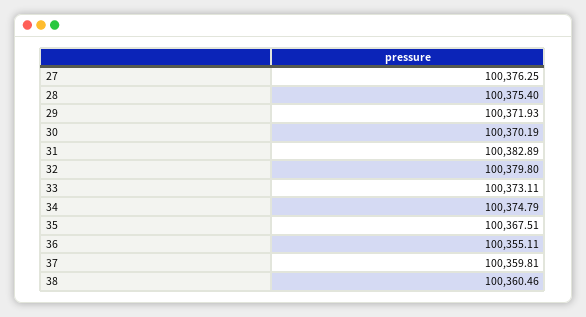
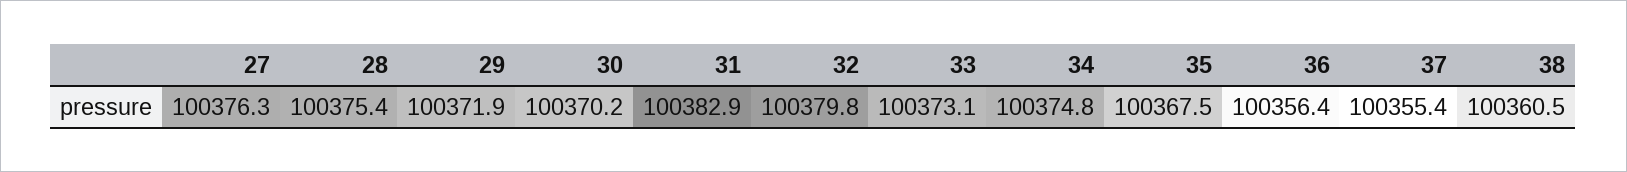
36: 100355.11 -> 100356.4
37: 100359.81 -> 100355.4

